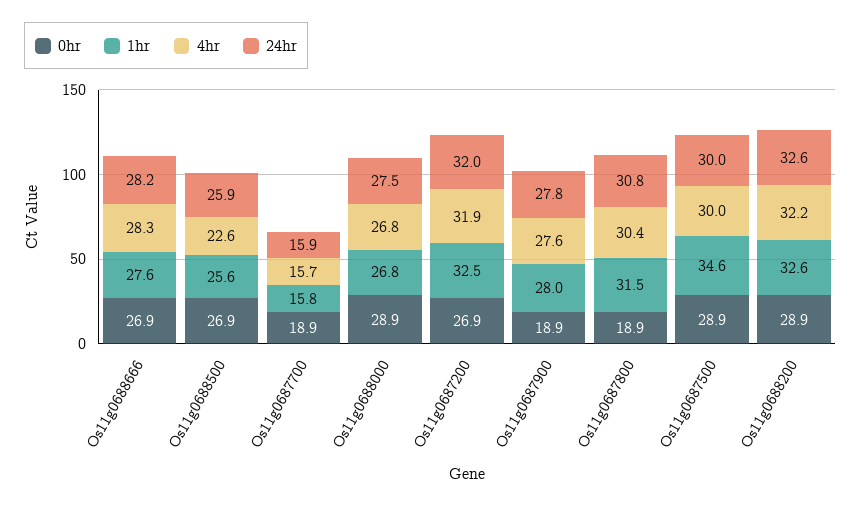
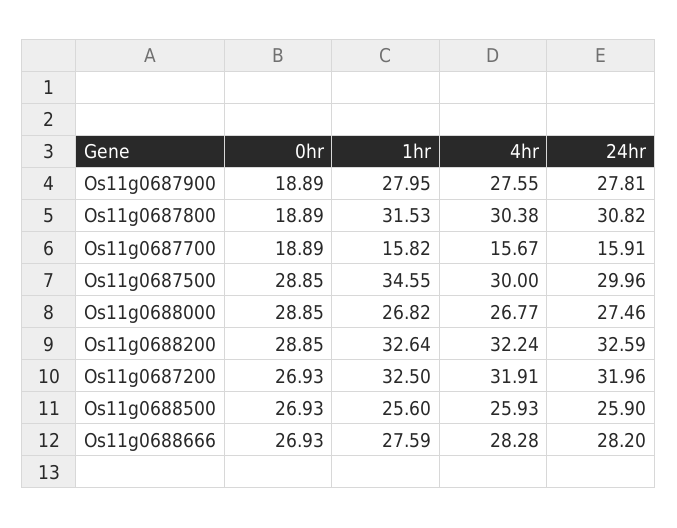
4hr, Os11g0688500: 22.6 -> 25.93

